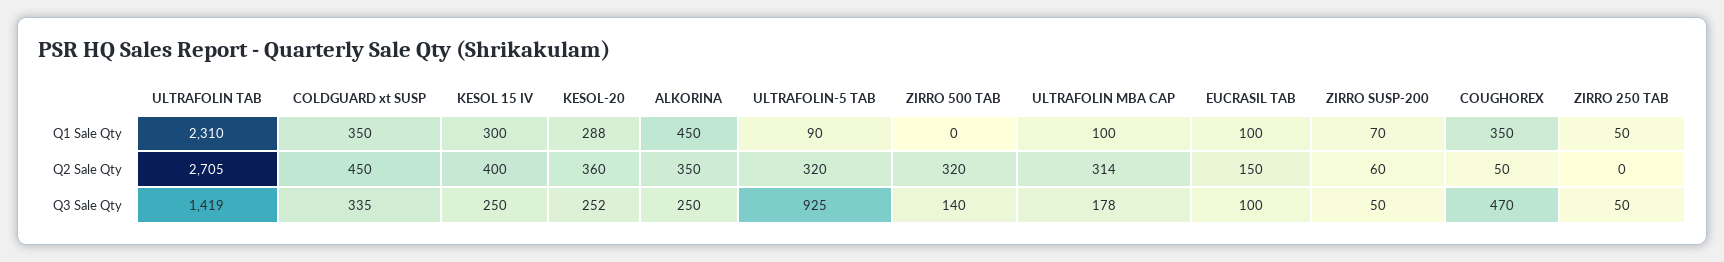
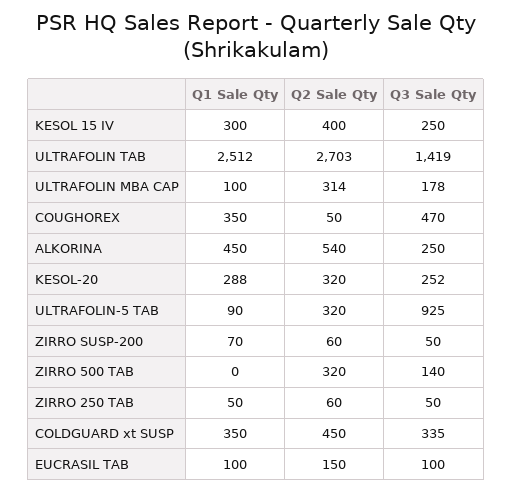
ULTRAFOLIN TAB, Q1 Sale Qty: 2310 -> 2512
ULTRAFOLIN TAB, Q2 Sale Qty: 2705 -> 2703
KESOL-20, Q2 Sale Qty: 360 -> 320
ALKORINA, Q2 Sale Qty: 350 -> 540
ZIRRO 250 TAB, Q2 Sale Qty: 0 -> 60

